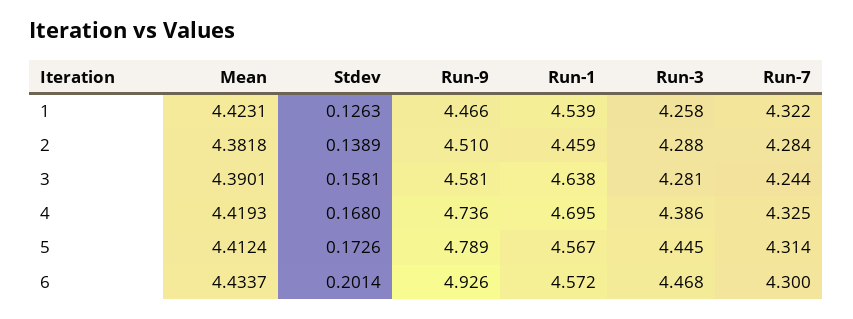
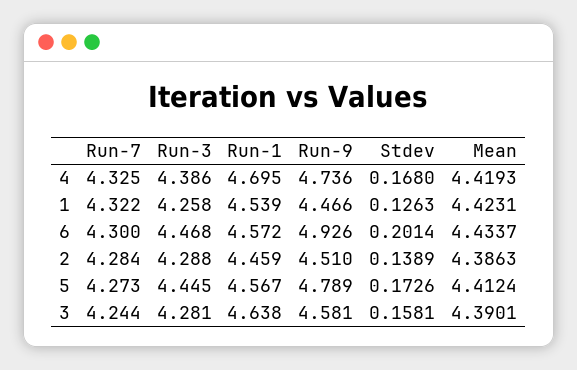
Mean, 2: 4.3818 -> 4.3863
Run-7, 5: 4.314 -> 4.273

